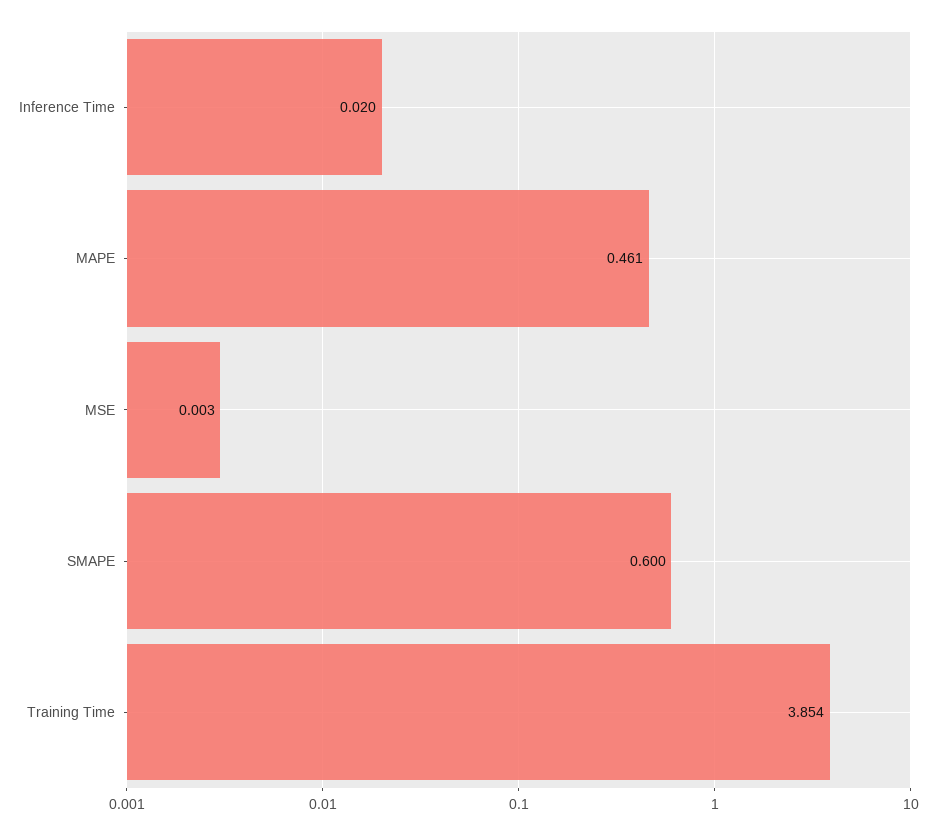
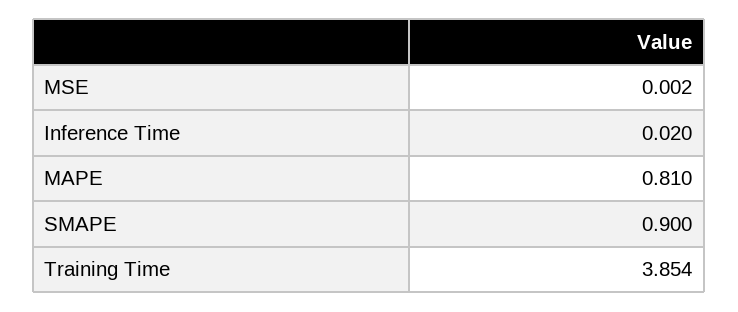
MAPE: 0.461 -> 0.81
MSE: 0.003 -> 0.002
SMAPE: 0.6 -> 0.9

